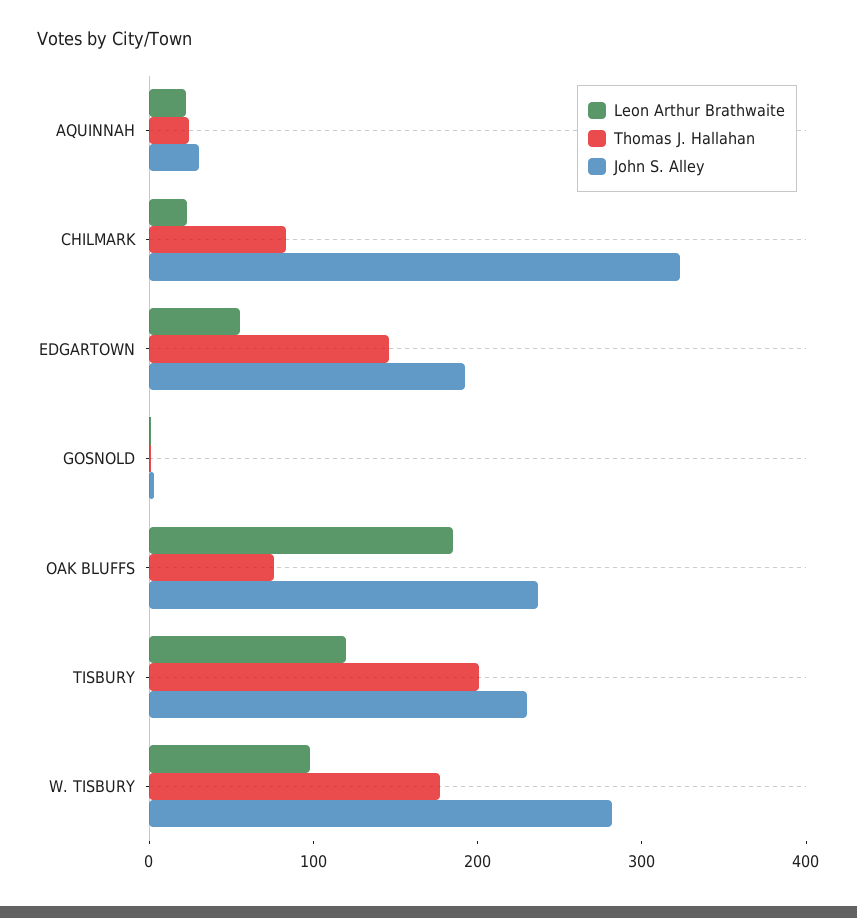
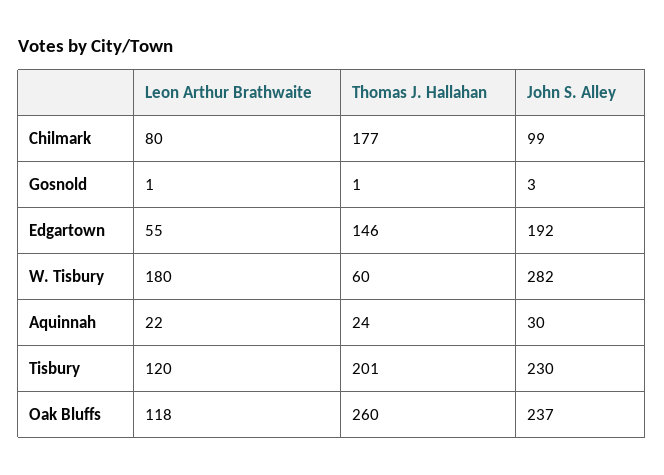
Leon Arthur Brathwaite, CHILMARK: 20 -> 80
Thomas J. Hallahan, CHILMARK: 80 -> 177
John S. Alley, CHILMARK: 320 -> 99
Leon Arthur Brathwaite, OAK BLUFFS: 180 -> 118
Thomas J. Hallahan, OAK BLUFFS: 80 -> 260
Leon Arthur Brathwaite, W. TISBURY: 100 -> 180
Thomas J. Hallahan, W. TISBURY: 180 -> 60

